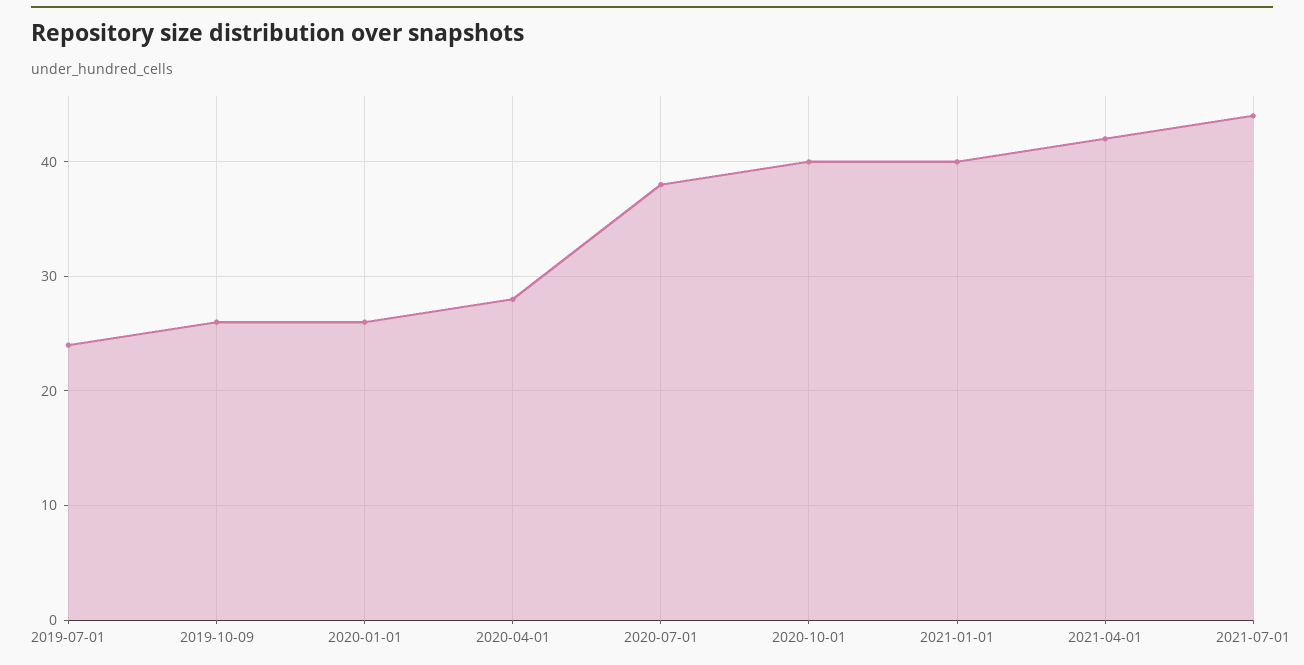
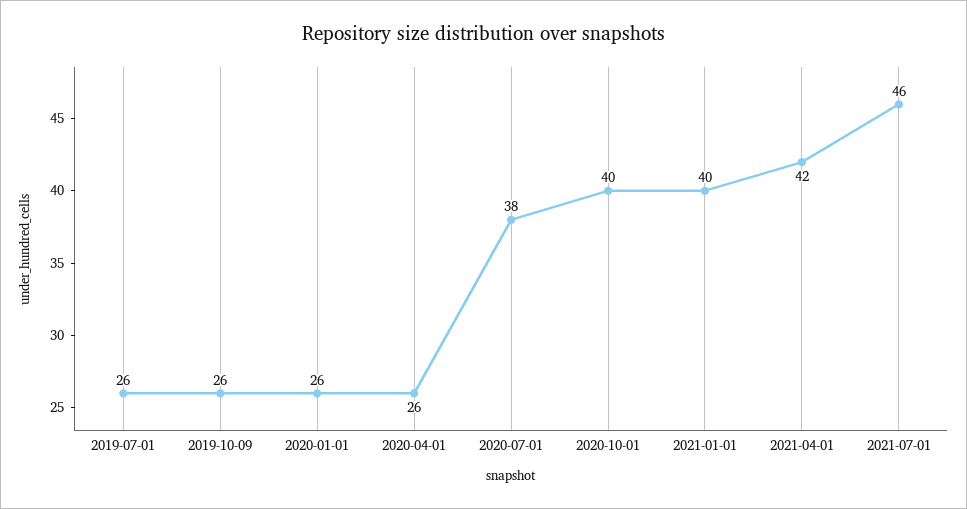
2019-07-01: 24 -> 26
2020-04-01: 28 -> 26
2021-07-01: 44 -> 46

